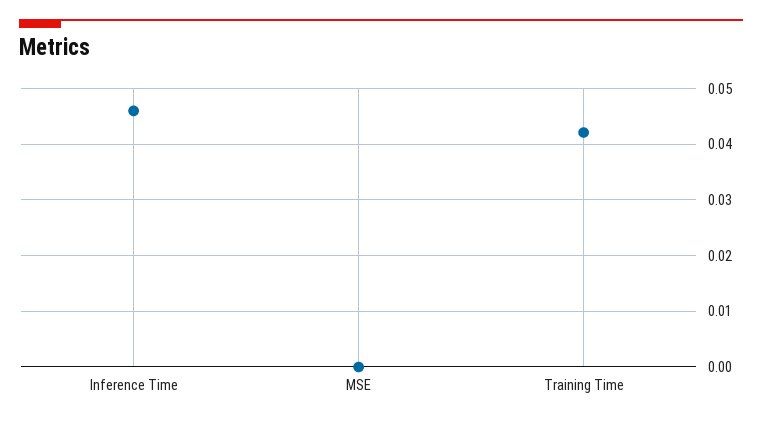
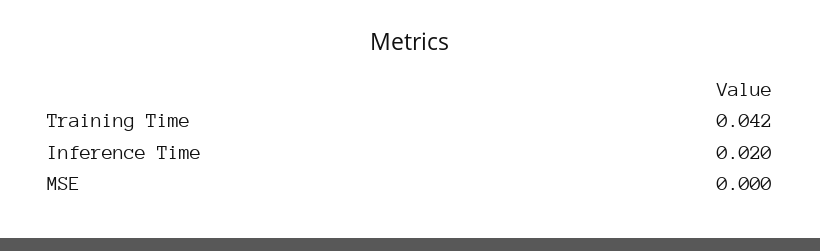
Inference Time: 0.046 -> 0.02

